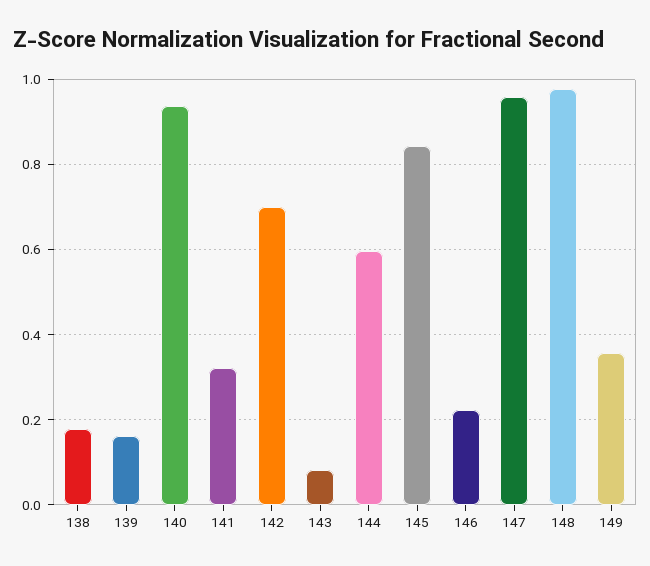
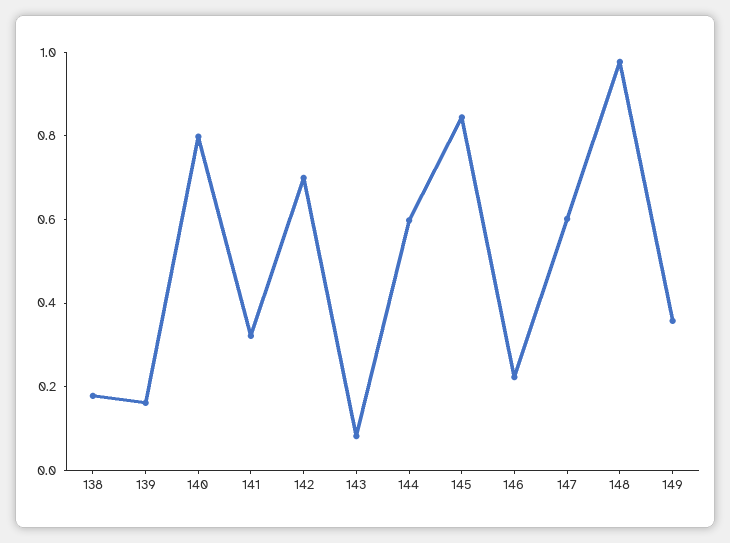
140: 0.94 -> 0.8
147: 0.96 -> 0.6

